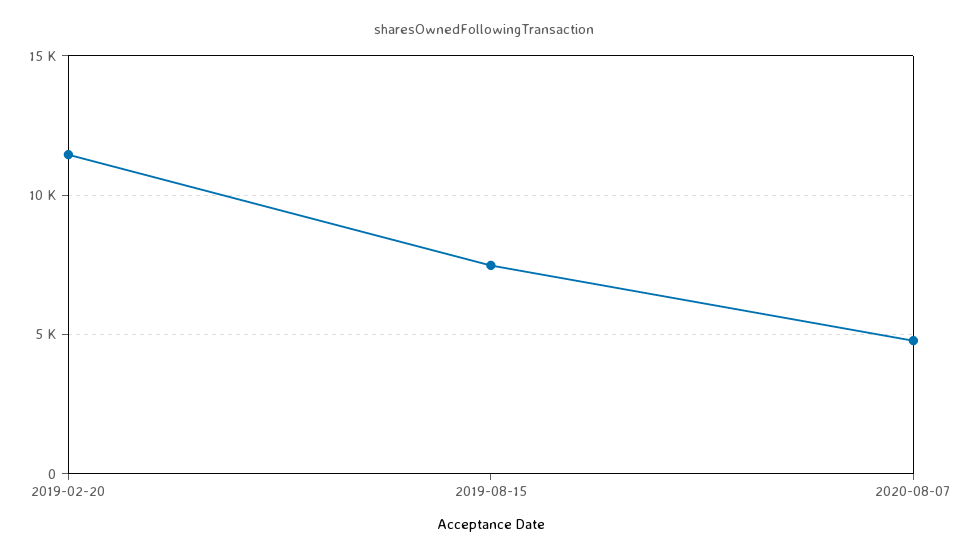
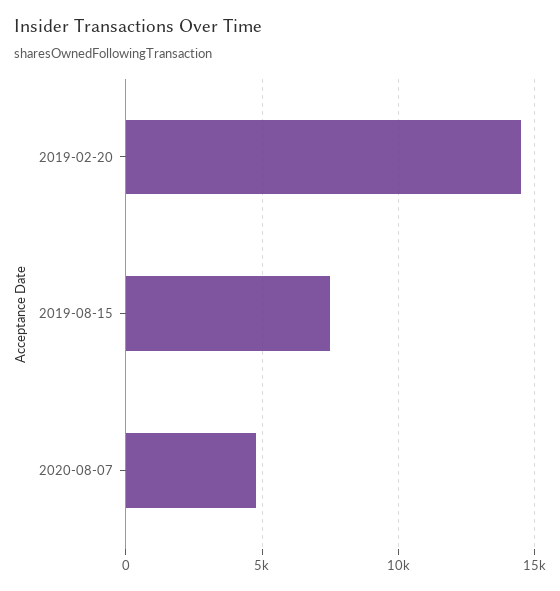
2019-02-20: 11500 -> 14500

